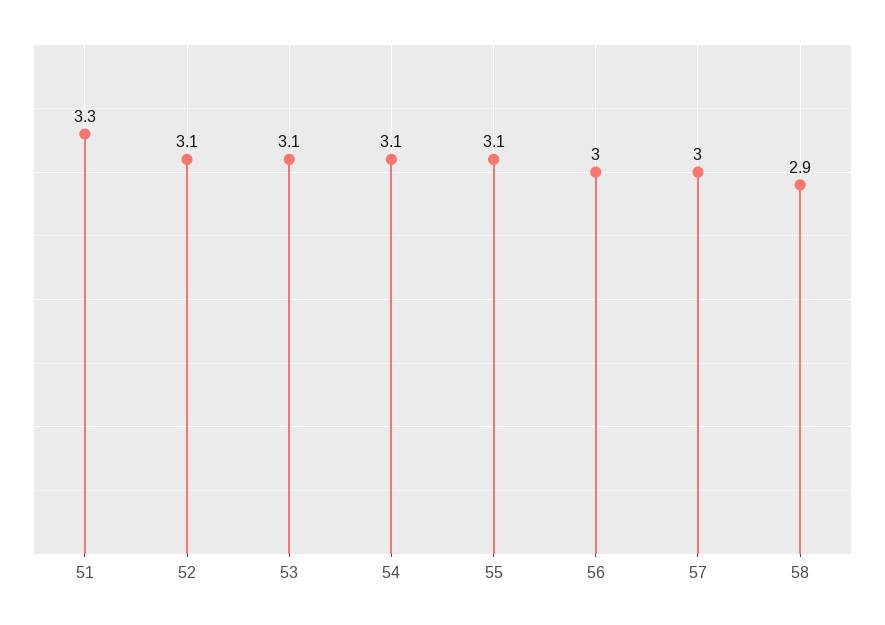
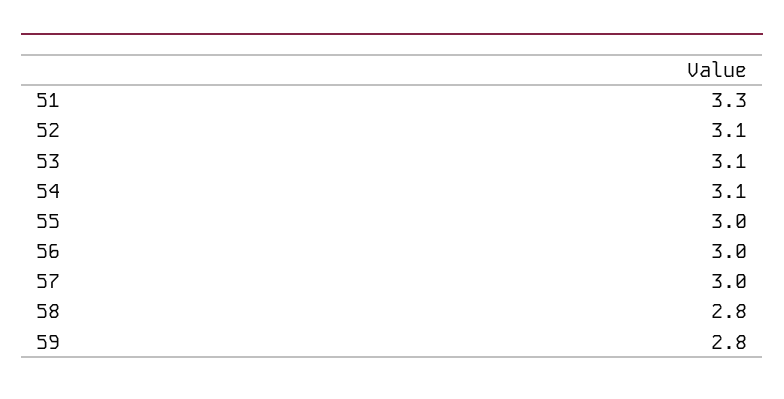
55: 3.1 -> 3
58: 2.9 -> 2.8
59: none -> 2.8

